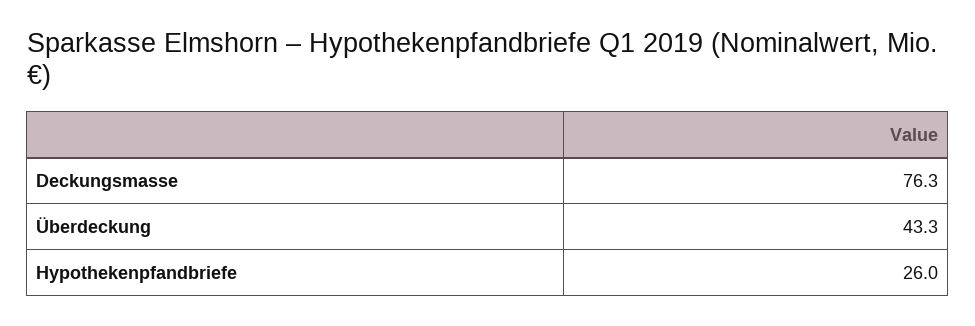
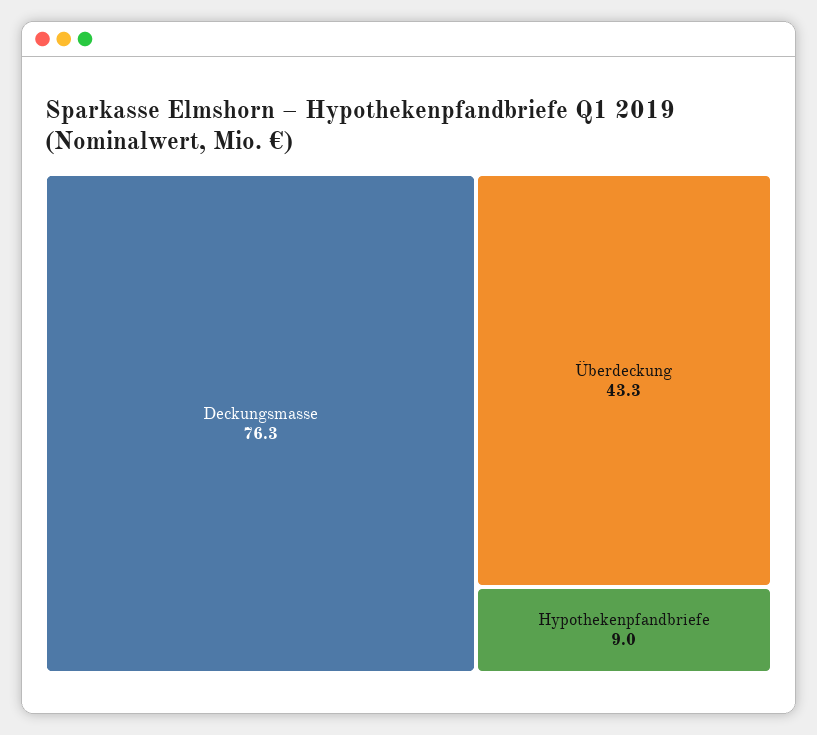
Hypothekenpfandbriefe: 26 -> 9

